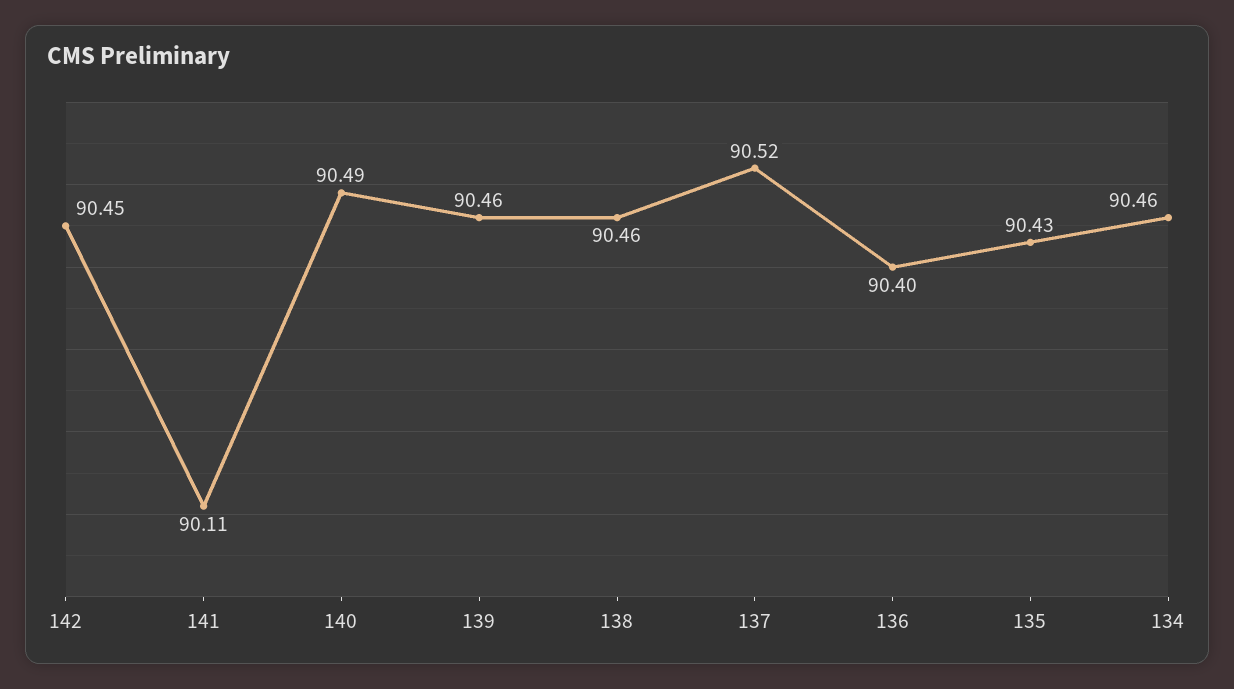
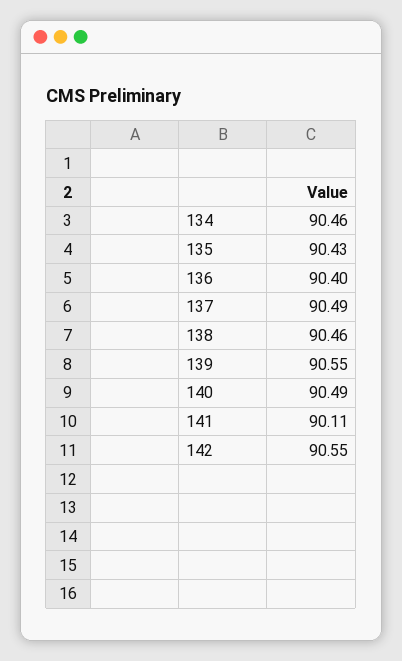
142: 90.45 -> 90.55
139: 90.46 -> 90.55
137: 90.52 -> 90.49

